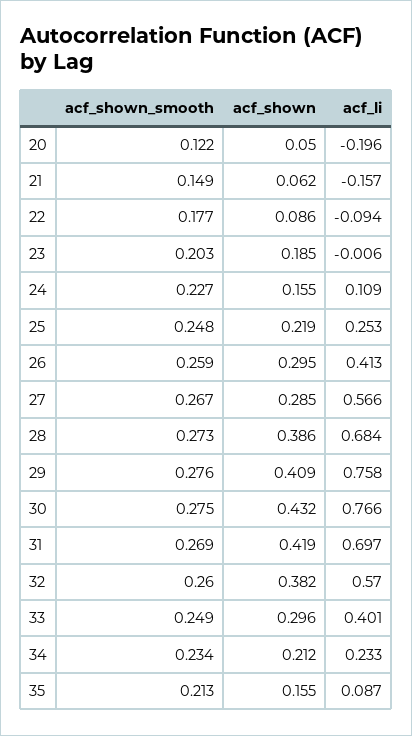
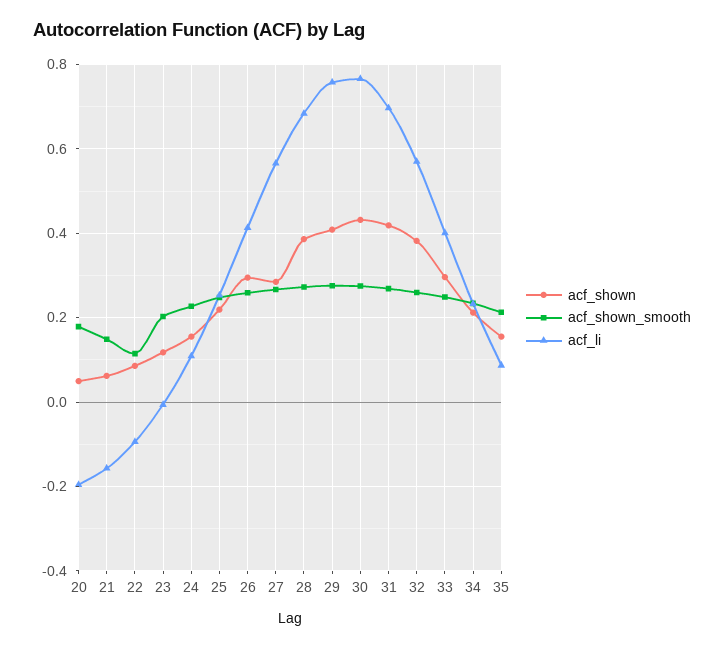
acf_shown_smooth, 20: 0.122 -> 0.18
acf_shown_smooth, 22: 0.177 -> 0.12
acf_shown, 23: 0.185 -> 0.12

